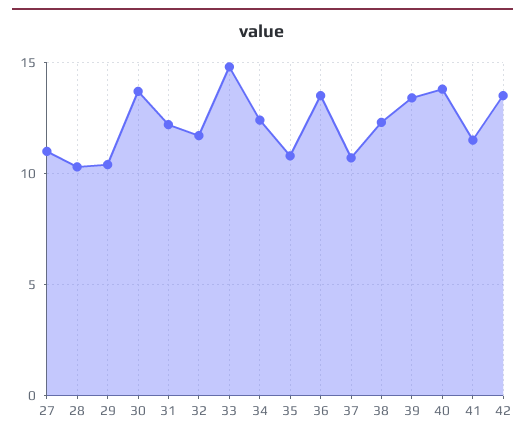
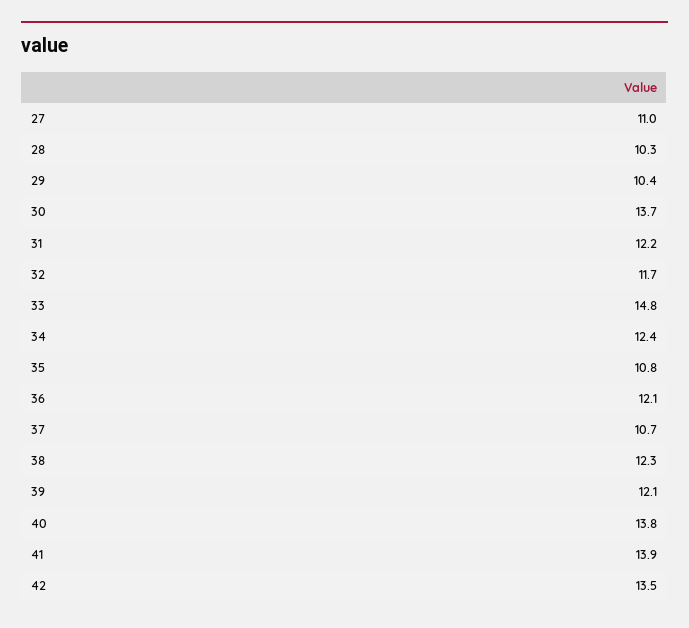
36: 13.5 -> 12.1
39: 13.5 -> 12.1
41: 11.5 -> 13.9

